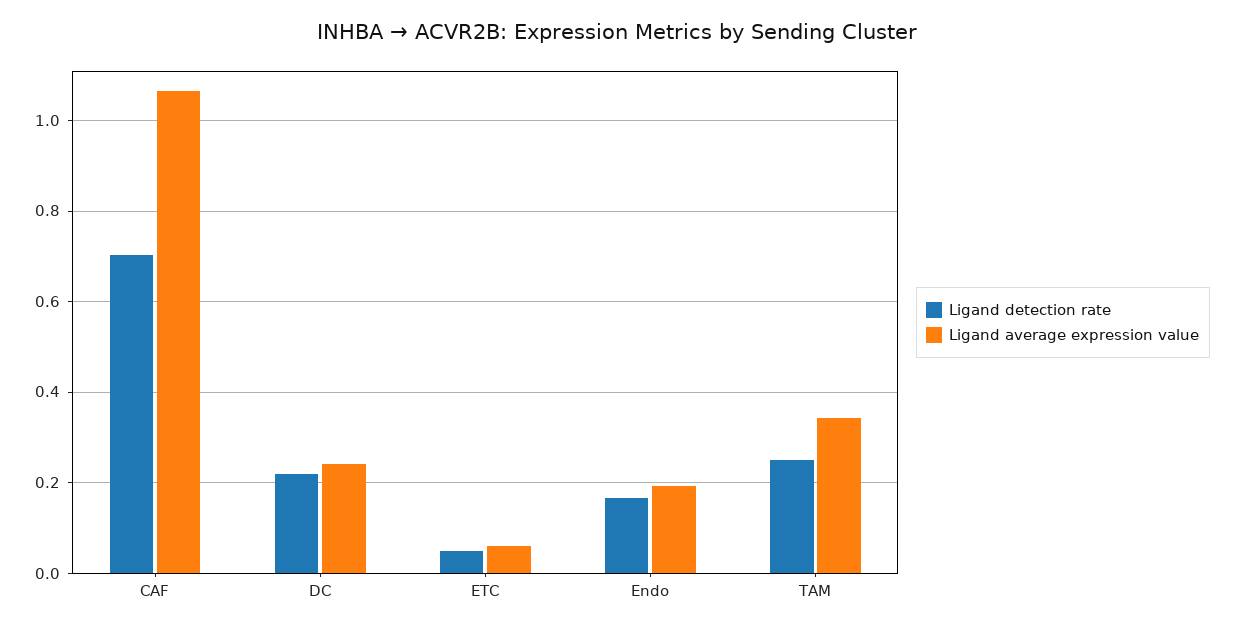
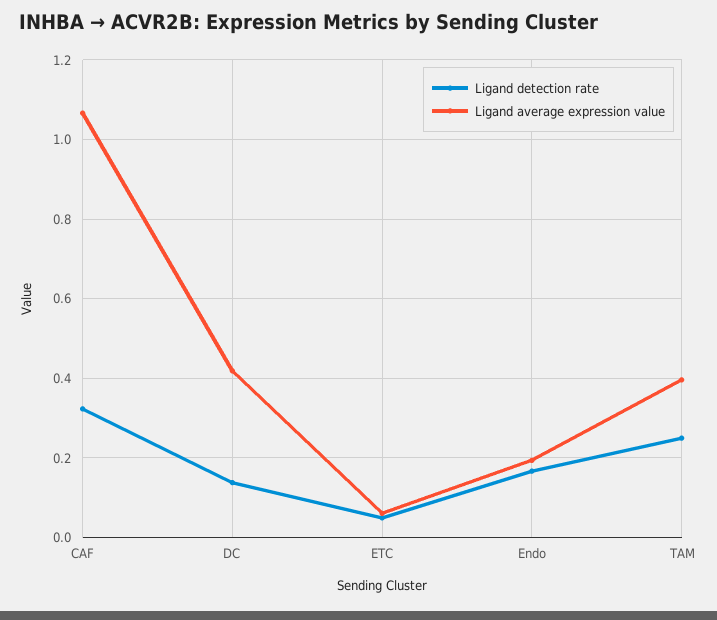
Ligand detection rate, CAF: 0.7 -> 0.32
Ligand detection rate, DC: 0.22 -> 0.14
Ligand average expression value, DC: 0.24 -> 0.42
Ligand average expression value, TAM: 0.34 -> 0.4

